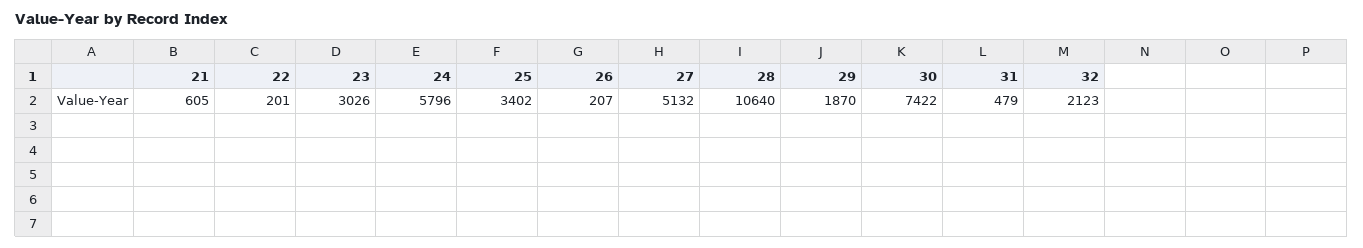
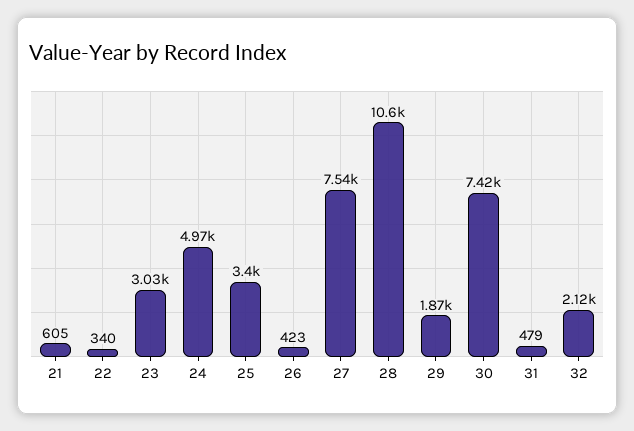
22: 201 -> 340
24: 5796 -> 4970
26: 207 -> 423
27: 5132 -> 7540

